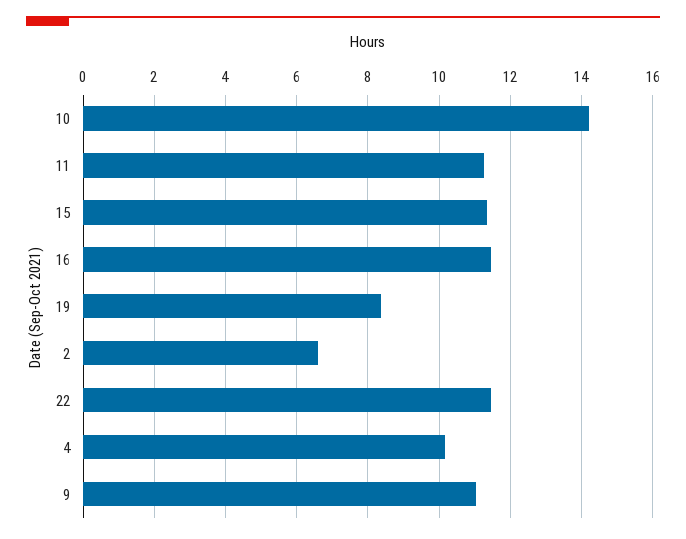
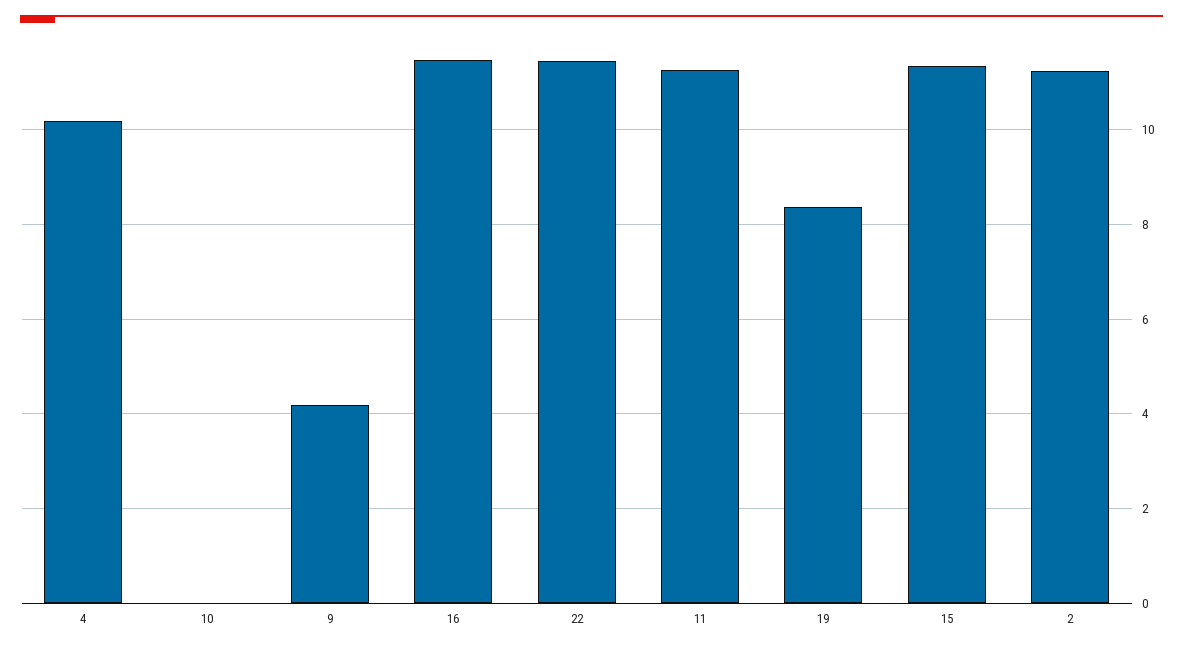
10: 14.2 -> 0
2: 6.6 -> 11.2
9: 11 -> 4.2

